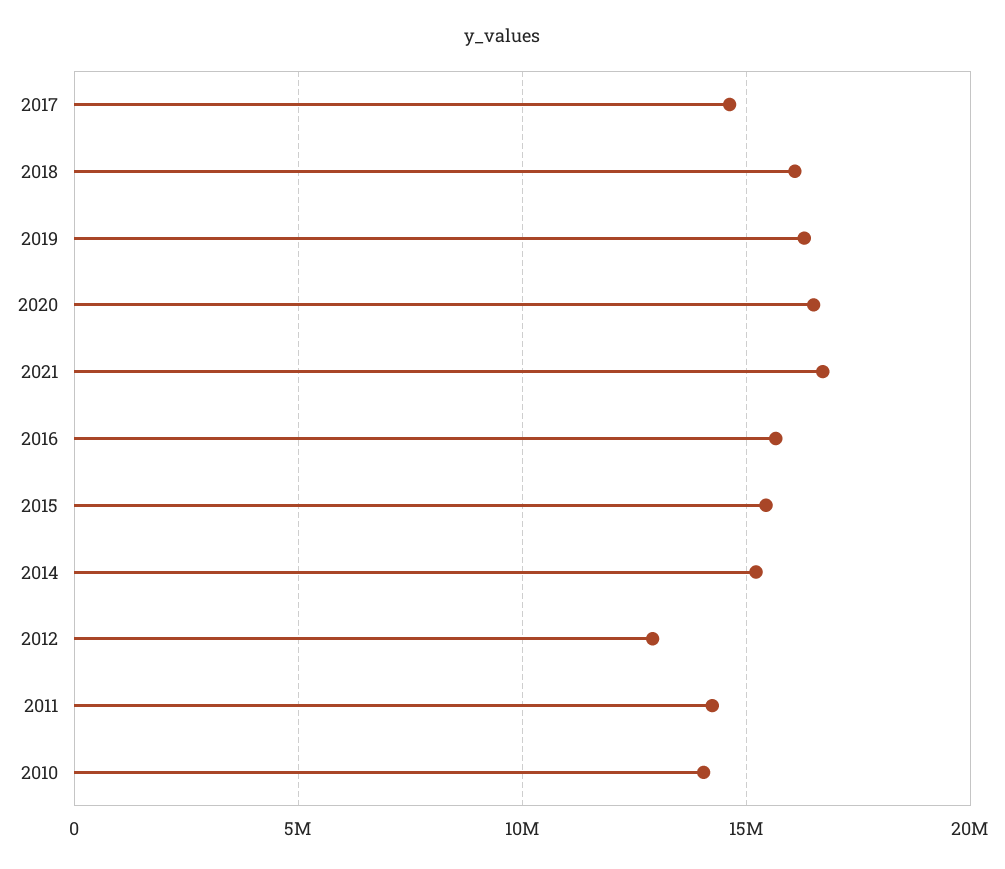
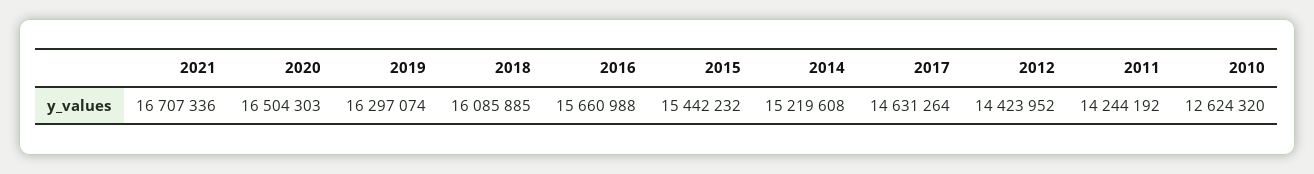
2012: 13000000 -> 14423952
2010: 14000000 -> 12624320

